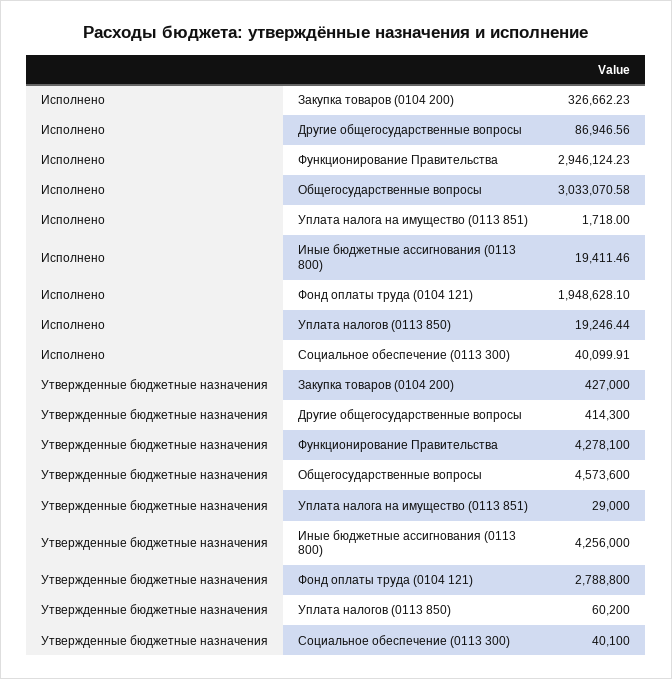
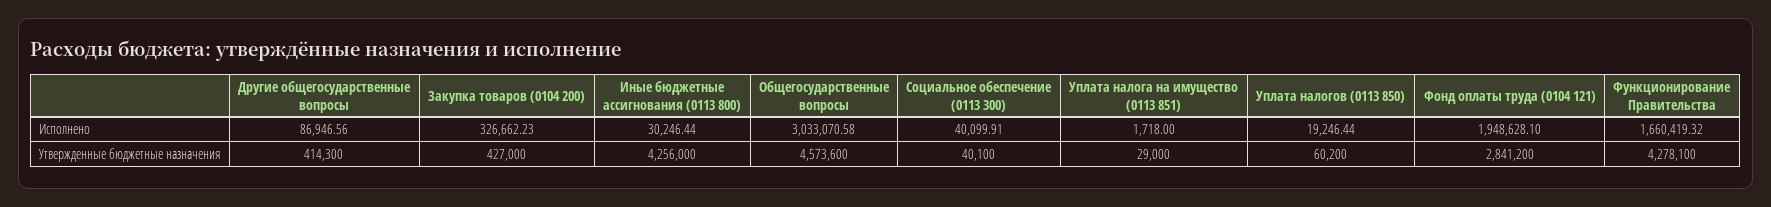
Исполнено, Функционирование Правительства: 2946124.23 -> 1660419.32
Исполнено, Иные бюджетные ассигнования (0113 800): 19411.46 -> 30246.44
Утвержденные бюджетные назначения, Фонд оплаты труда (0104 121): 2788800 -> 2841200

